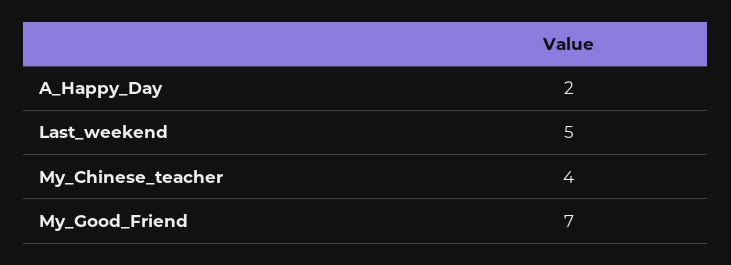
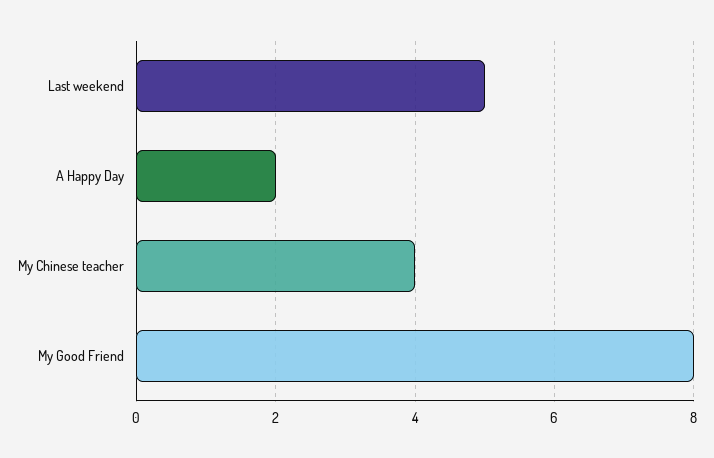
My_Good_Friend: 7 -> 8

